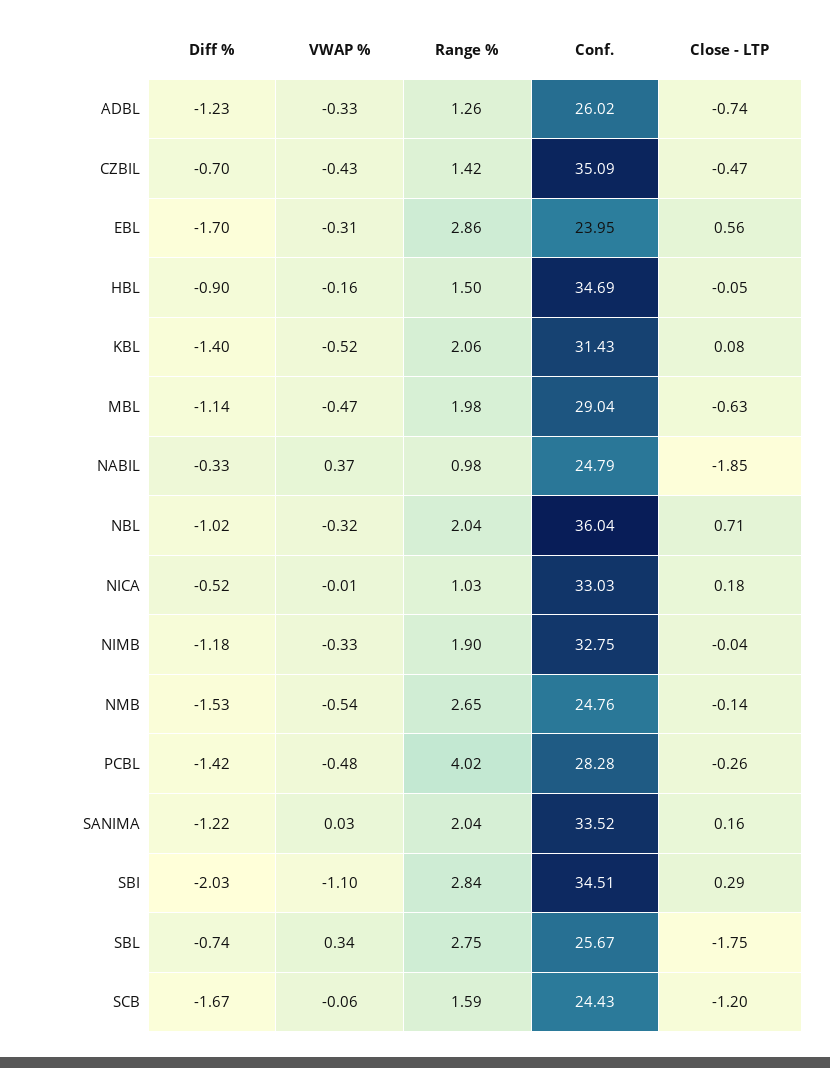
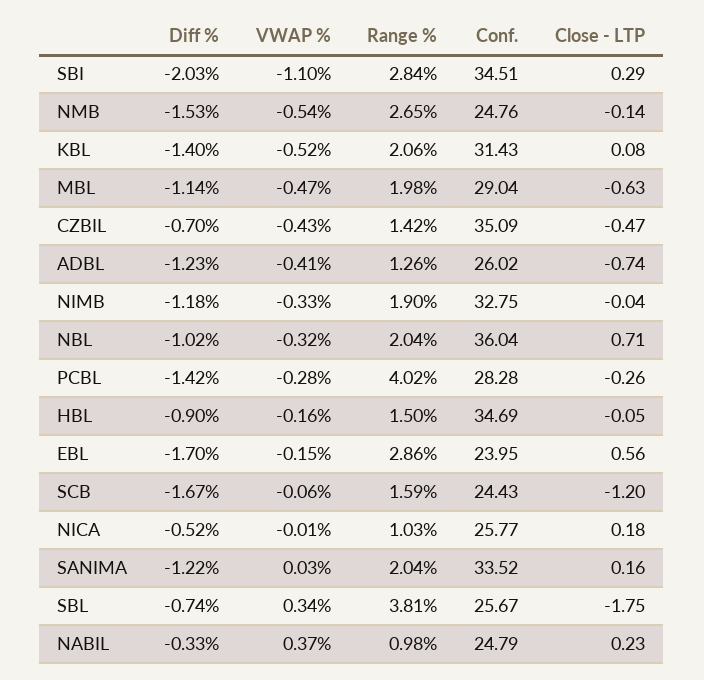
VWAP %, ADBL: -0.33 -> -0.41
VWAP %, EBL: -0.31 -> -0.15
Close - LTP, NABIL: -1.85 -> 0.23
Conf., NICA: 33.03 -> 25.77
VWAP %, PCBL: -0.48 -> -0.28
Range %, SBL: 2.75 -> 3.81

